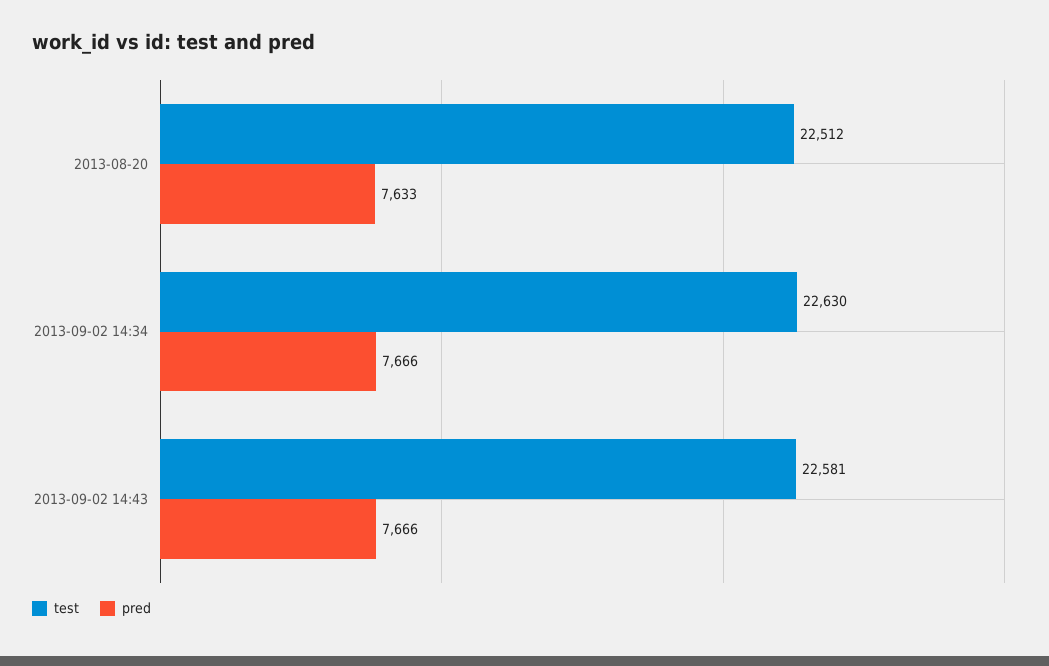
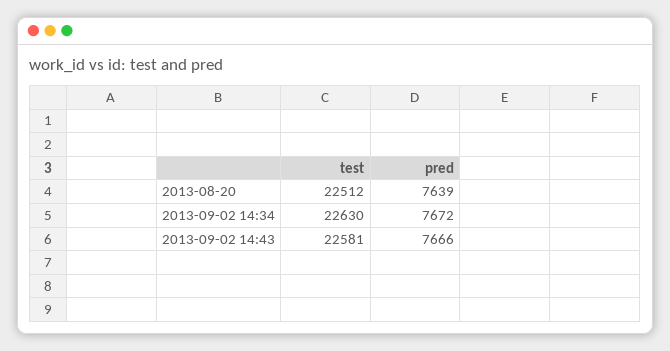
pred, 2013-08-20: 7633 -> 7639
pred, 2013-09-02 14:34: 7666 -> 7672

